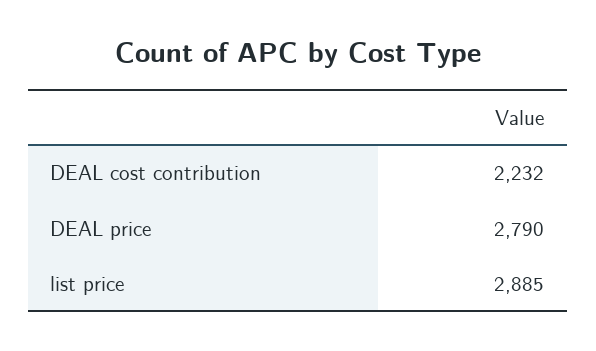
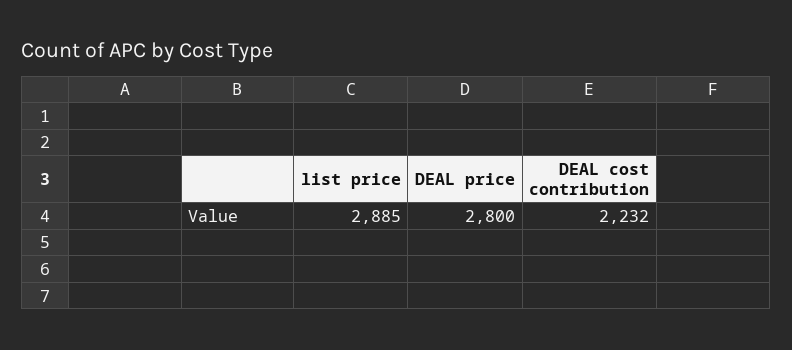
DEAL price: 2790 -> 2800

